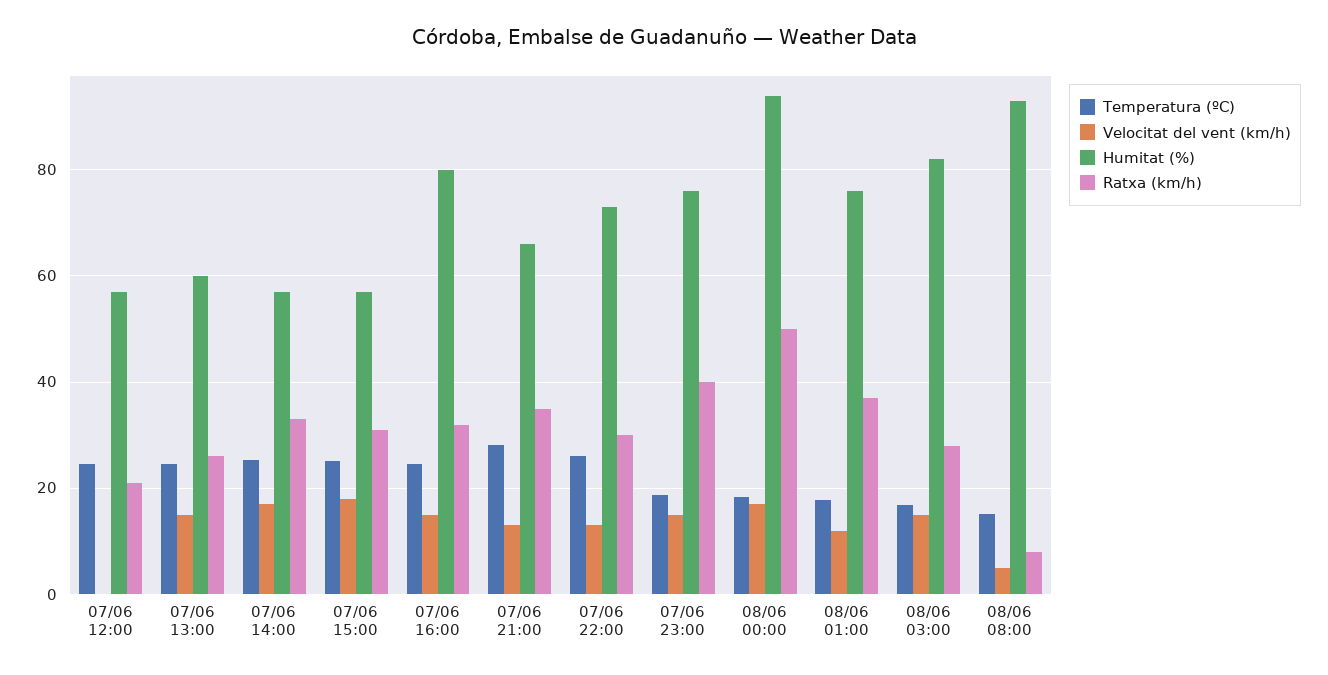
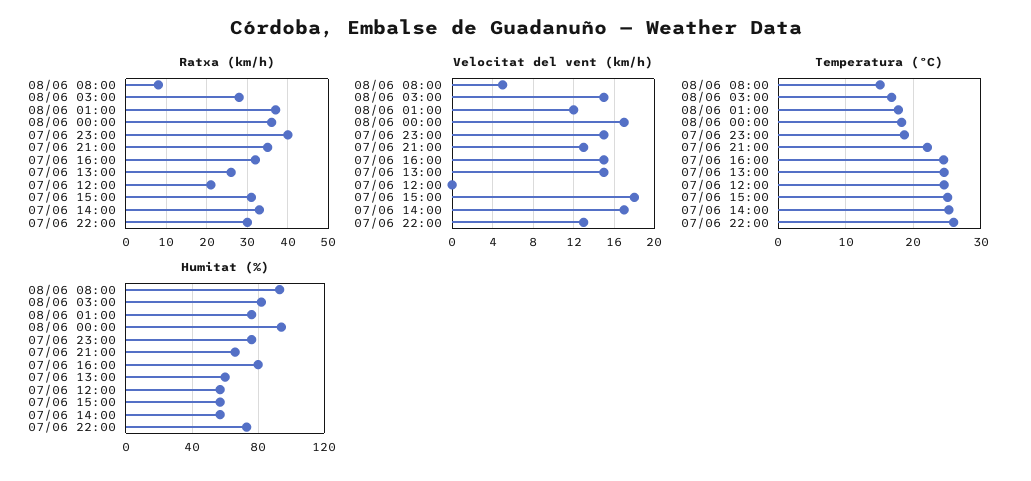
Temperatura (ºC), 07/06 21:00: 28 -> 22
Ratxa (km/h), 08/06 00:00: 50 -> 35

